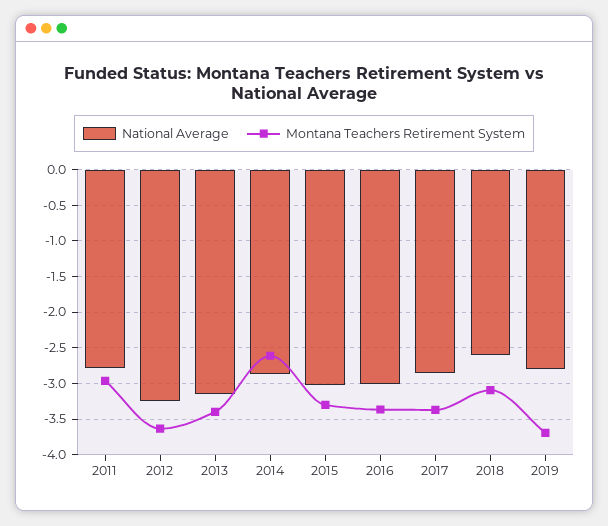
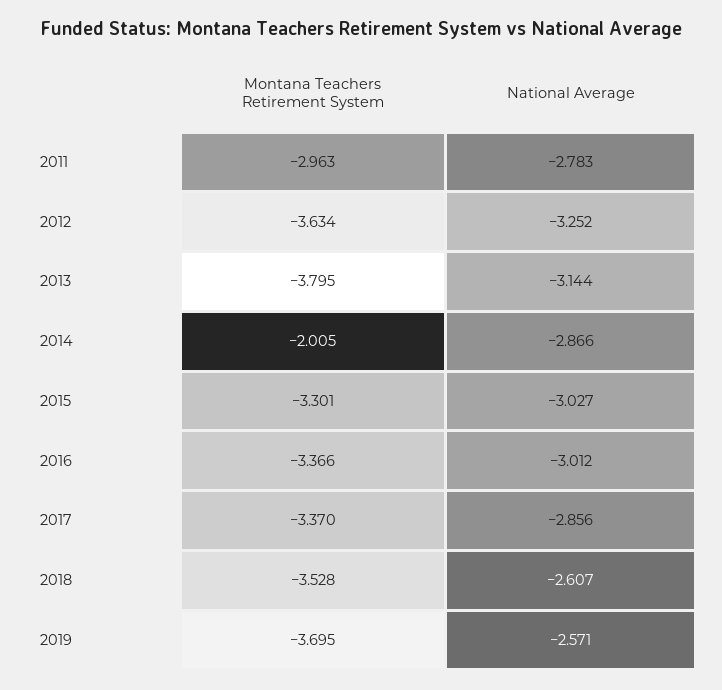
Montana Teachers Retirement System, 2013: -3.4 -> -3.795
Montana Teachers Retirement System, 2014: -2.6 -> -2.005
Montana Teachers Retirement System, 2018: -3.1 -> -3.528
National Average, 2019: -2.8 -> -2.571

